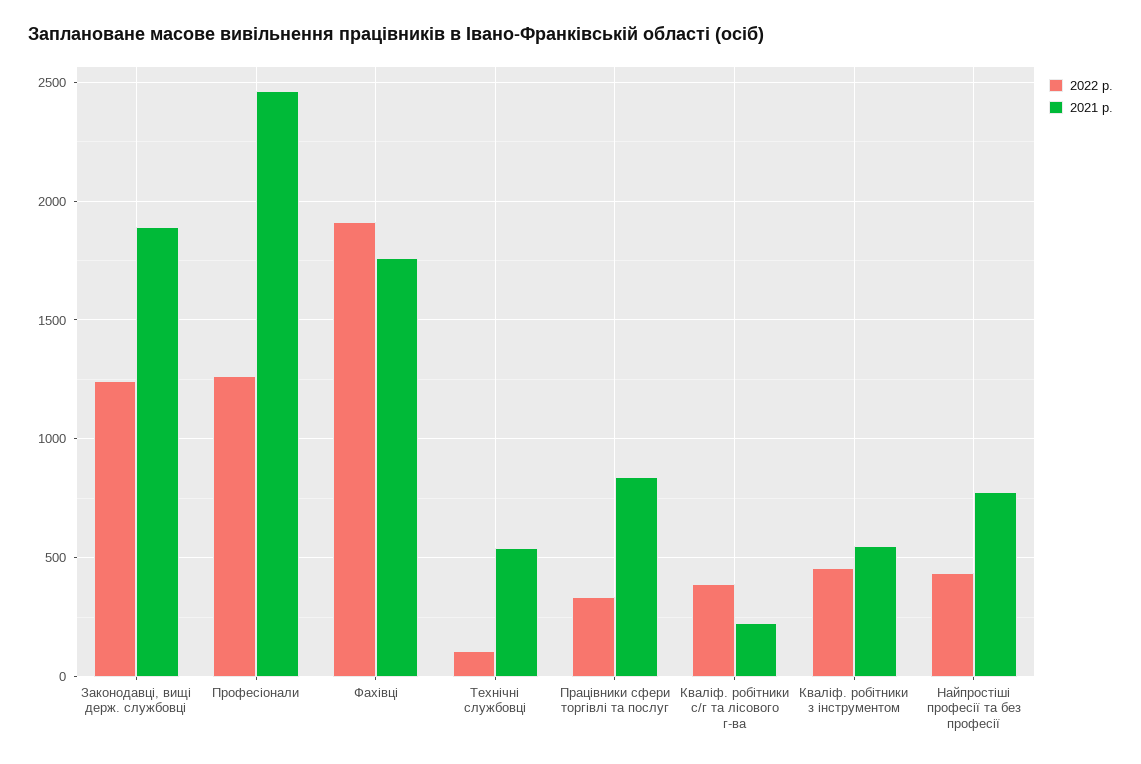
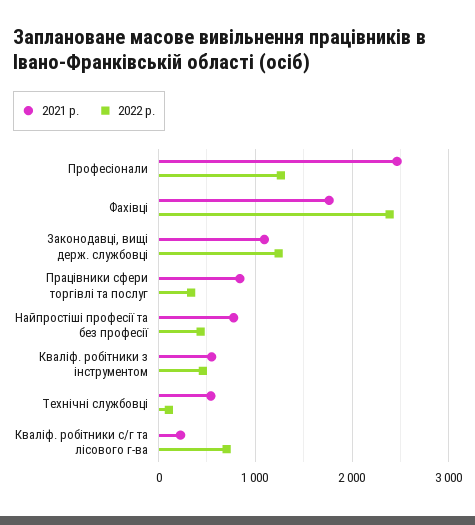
2021 р., Законодавці, вищі держ. службовці: 1900 -> 1100
2022 р., Фахівці: 1900 -> 2400
2022 р., Кваліф. робітники с/г та лісового г-ва: 400 -> 700

